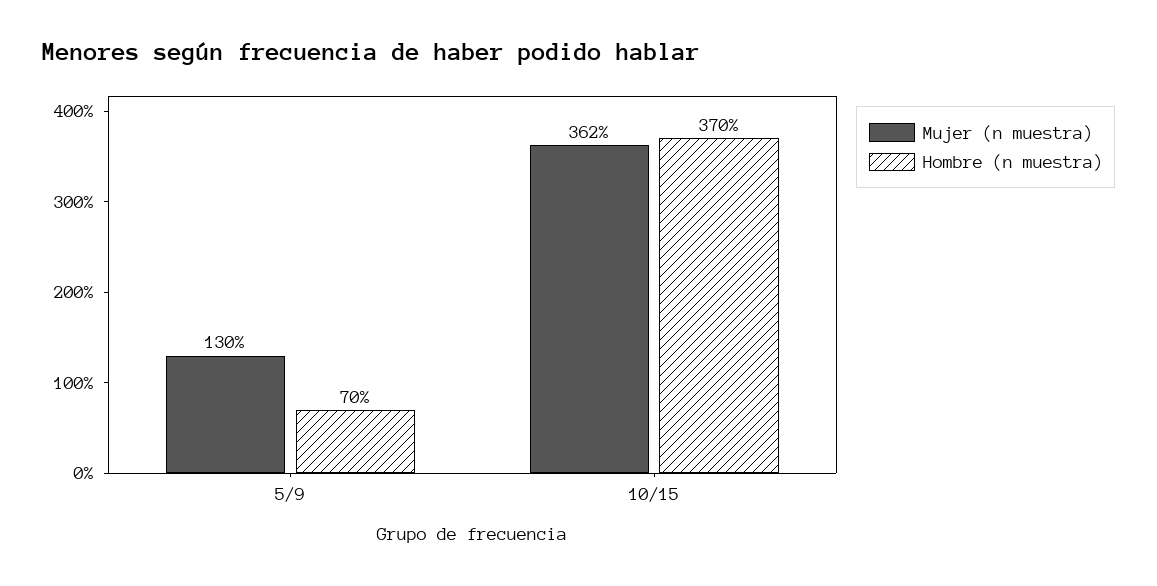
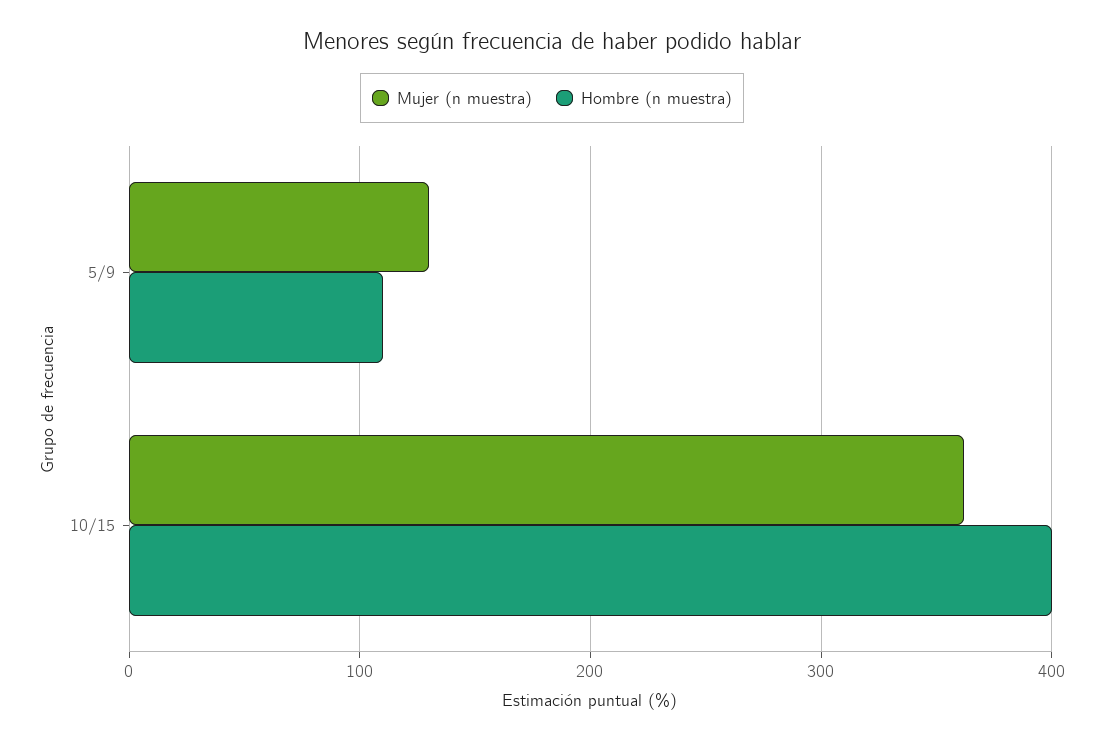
Hombre (n muestra), 5/9: 70 -> 110
Hombre (n muestra), 10/15: 370 -> 400

